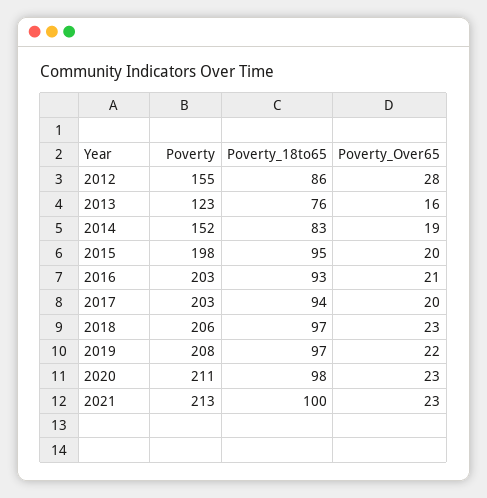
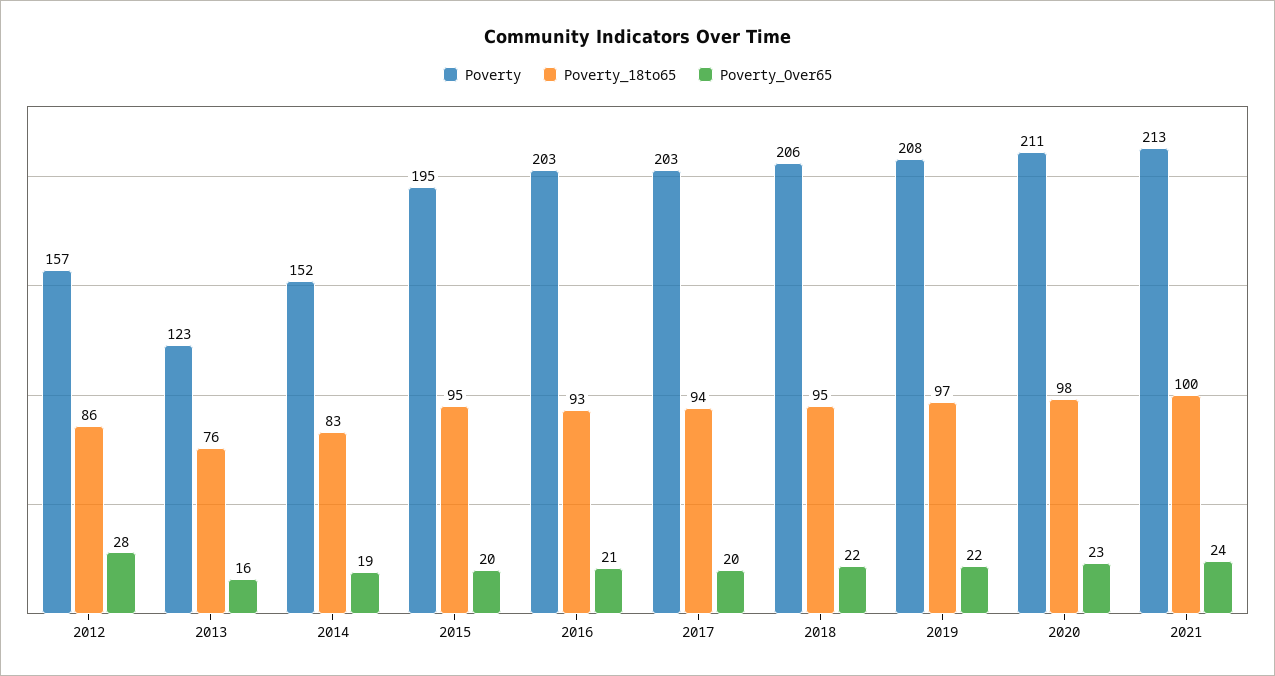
Poverty, 2012: 155 -> 157
Poverty, 2015: 198 -> 195
Poverty_18to65, 2018: 97 -> 95
Poverty_Over65, 2018: 23 -> 22
Poverty_Over65, 2021: 23 -> 24

